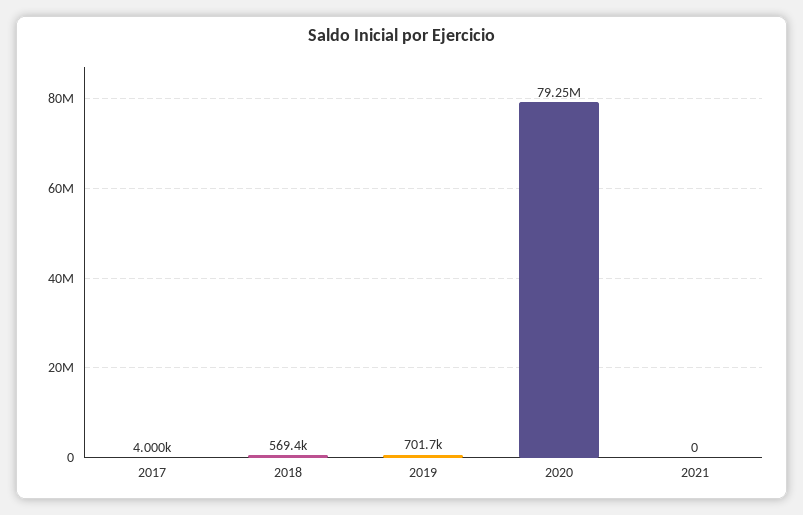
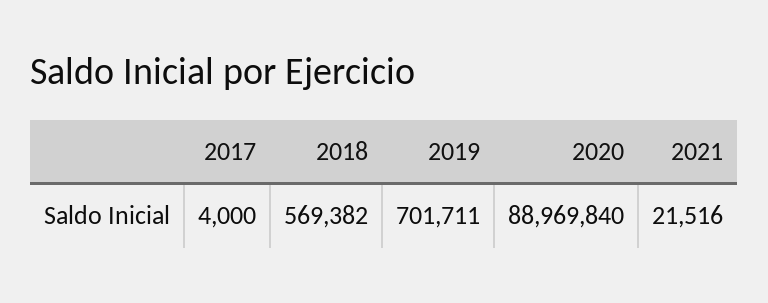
2020: 79250000 -> 88969840
2021: 0 -> 21516

